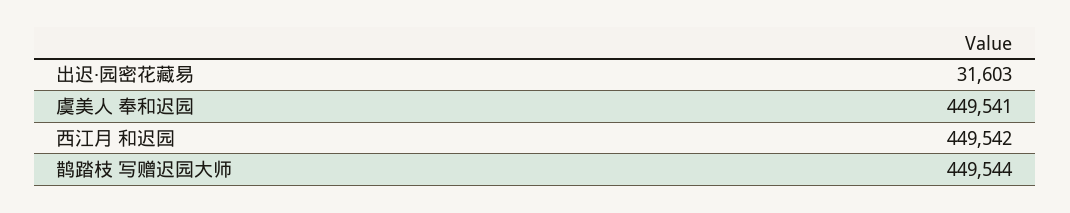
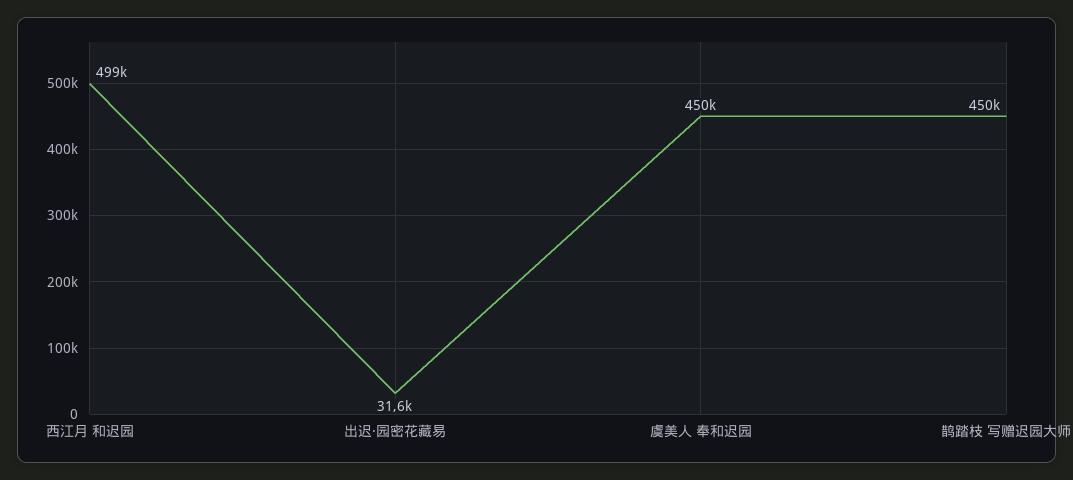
西江月 和迟园: 449542 -> 499000

